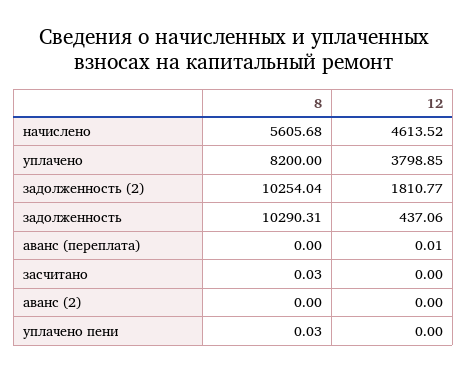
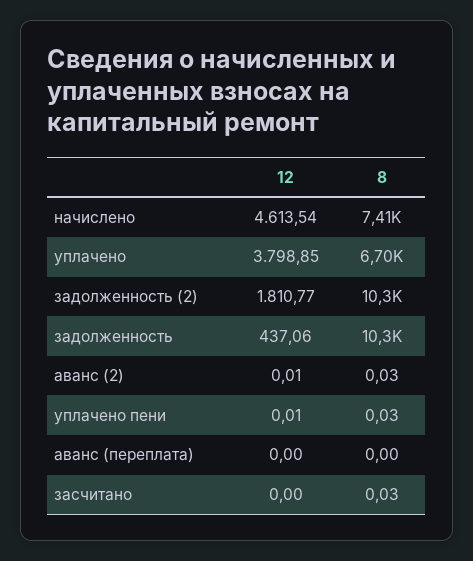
8, начислено: 5605.68 -> 7410
12, начислено: 4613.52 -> 4613.54
8, уплачено: 8200 -> 6700
12, аванс (переплата): 0.01 -> 0
8, аванс (2): 0 -> 0.03
12, аванс (2): 0 -> 0.01
12, уплачено пени: 0 -> 0.01

